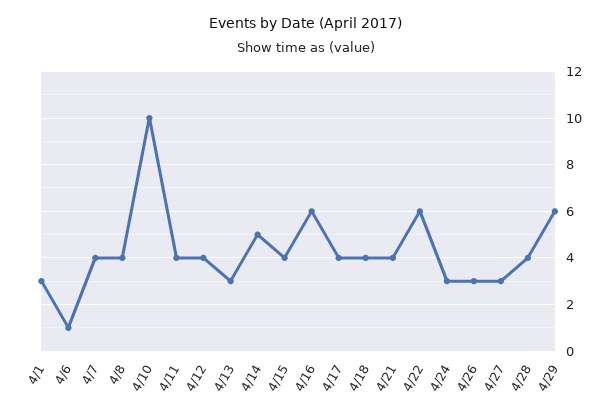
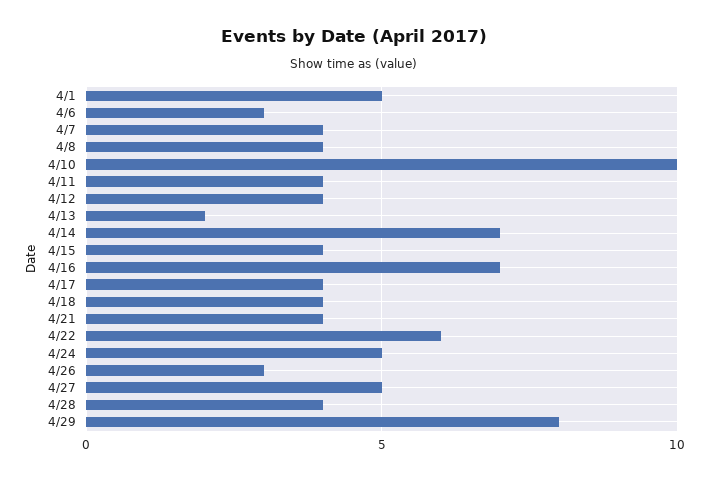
4/1: 3 -> 5
4/6: 1 -> 3
4/13: 3 -> 2
4/14: 5 -> 7
4/16: 6 -> 7
4/24: 3 -> 5
4/27: 3 -> 5
4/29: 6 -> 8

